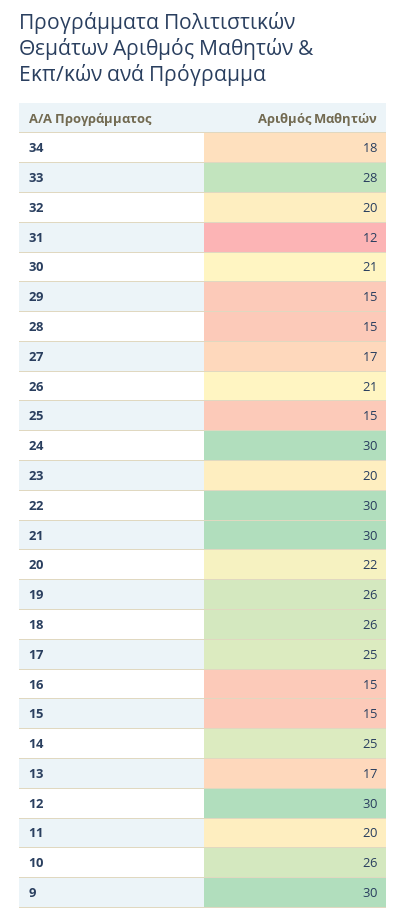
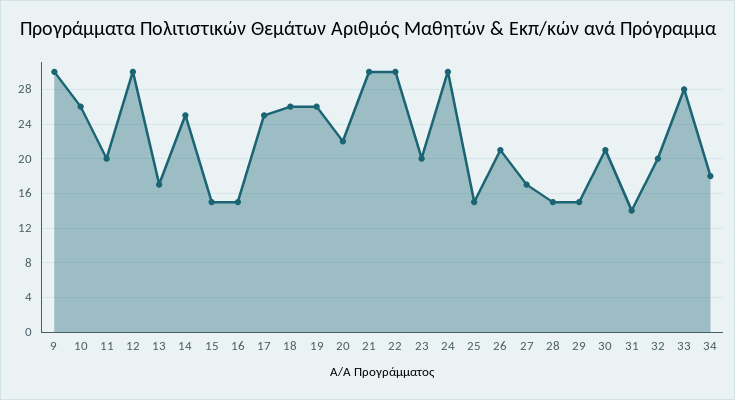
31: 12 -> 14

